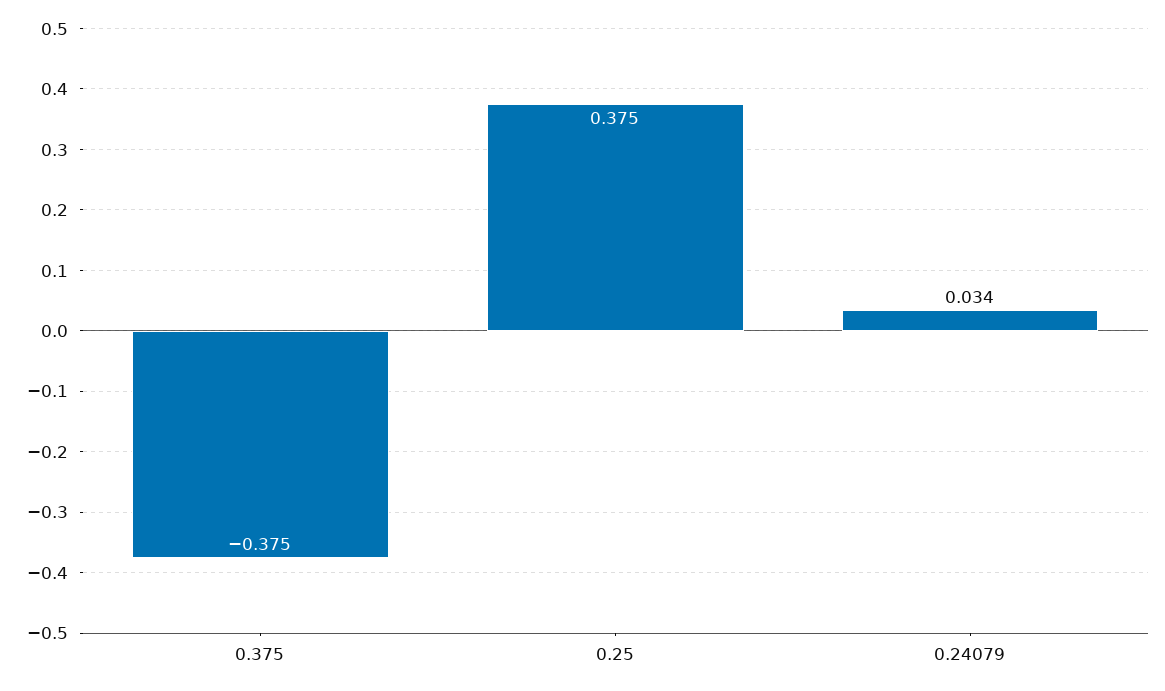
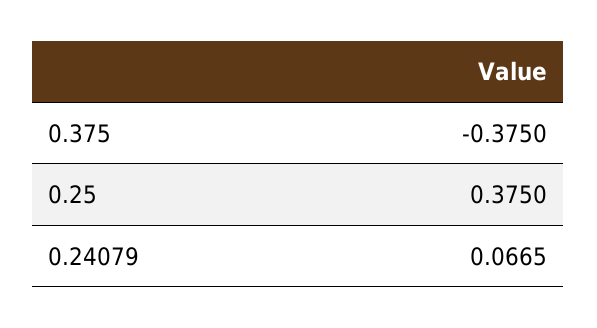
0.24079: 0.034 -> 0.0665

